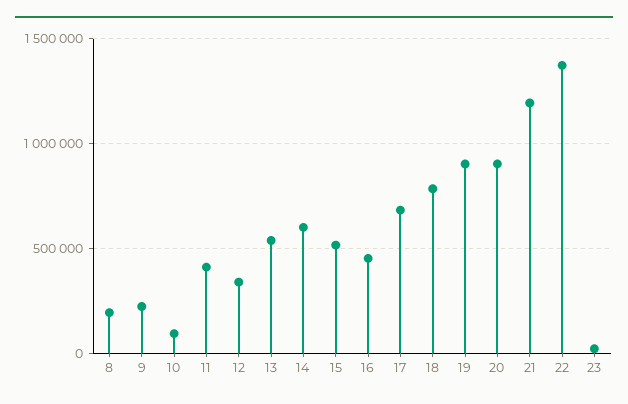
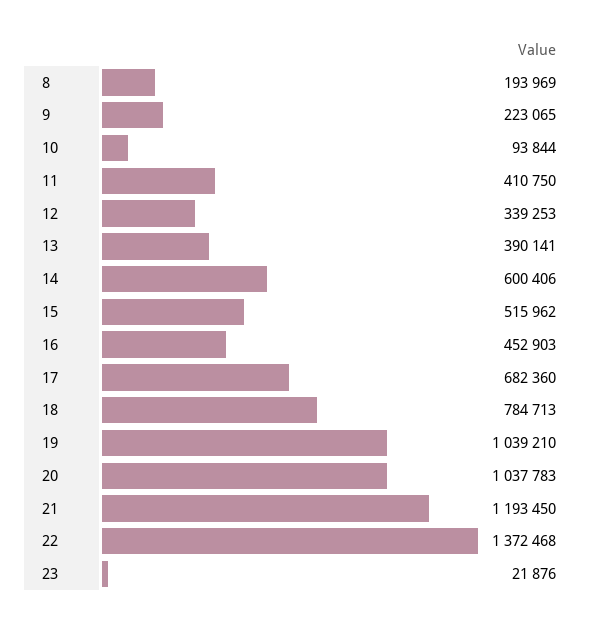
13: 550000 -> 390141
19: 900000 -> 1039210
20: 900000 -> 1037783

